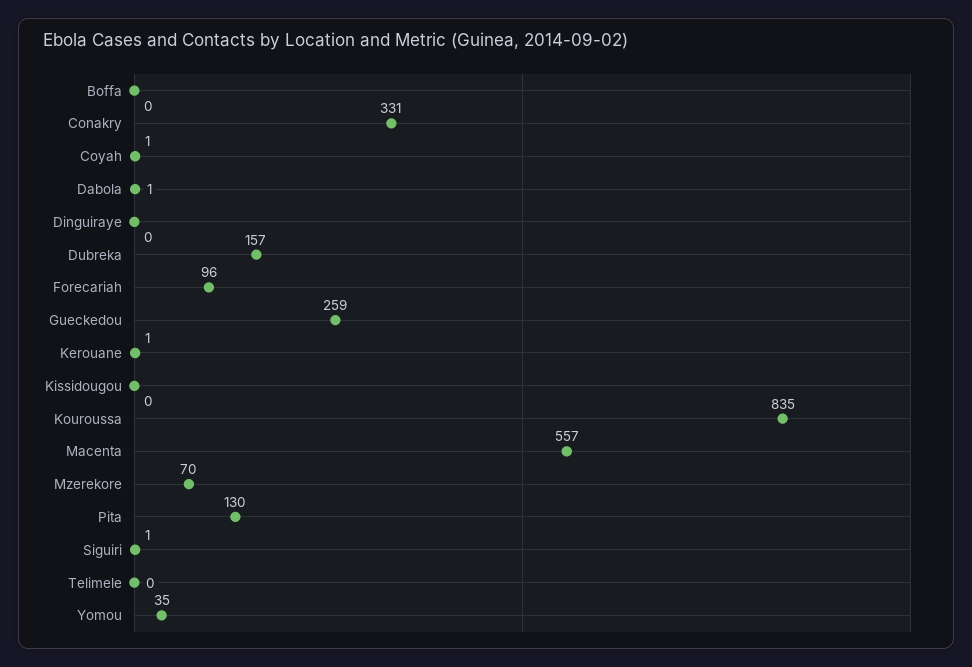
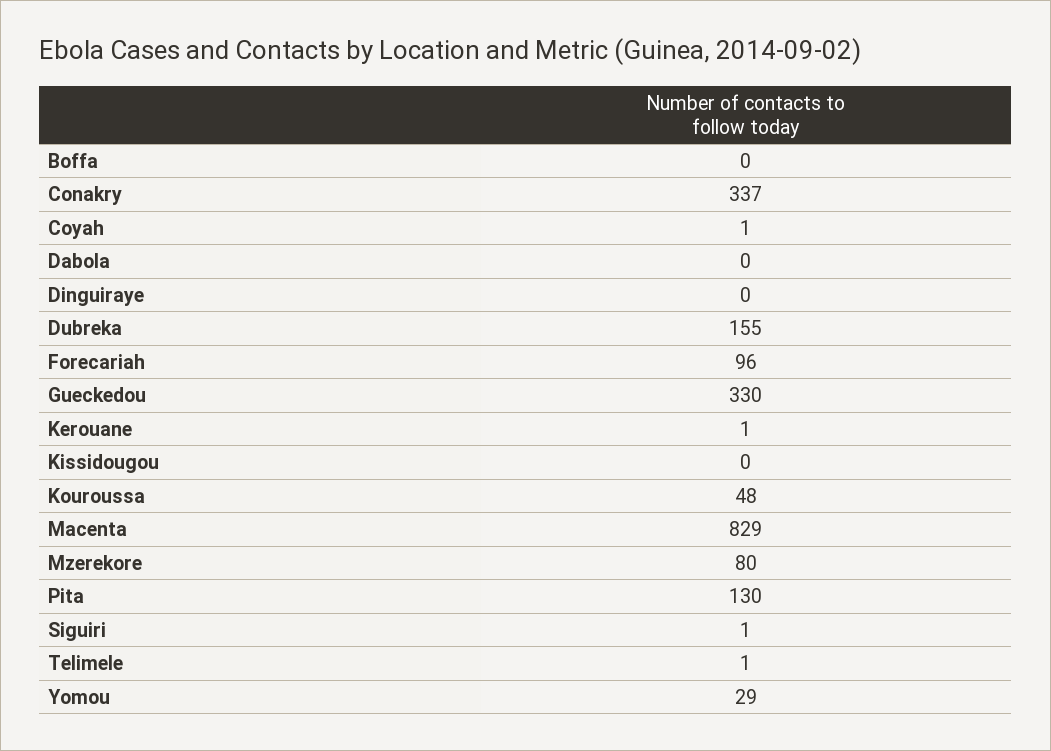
Conakry: 331 -> 337
Dabola: 1 -> 0
Dubreka: 157 -> 155
Gueckedou: 259 -> 330
Kouroussa: 835 -> 48
Macenta: 557 -> 829
Mzerekore: 70 -> 80
Telimele: 0 -> 1
Yomou: 35 -> 29

